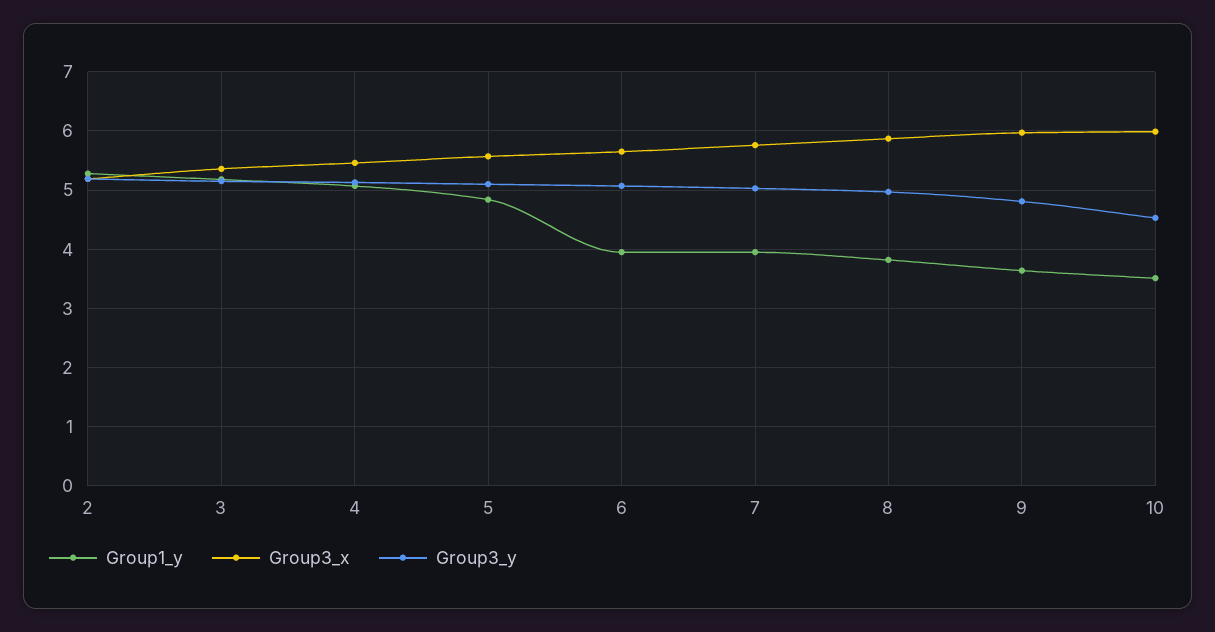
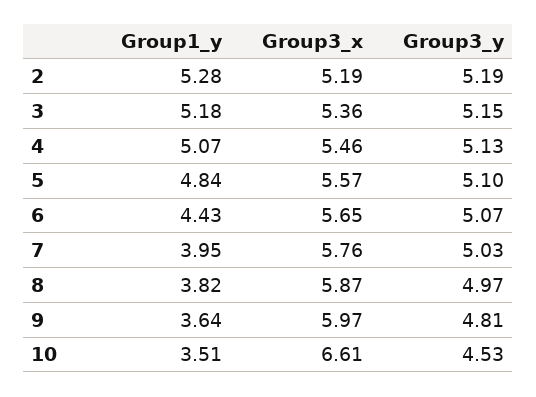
Group1_y, 6: 4 -> 4.43
Group3_x, 10: 6 -> 6.61

